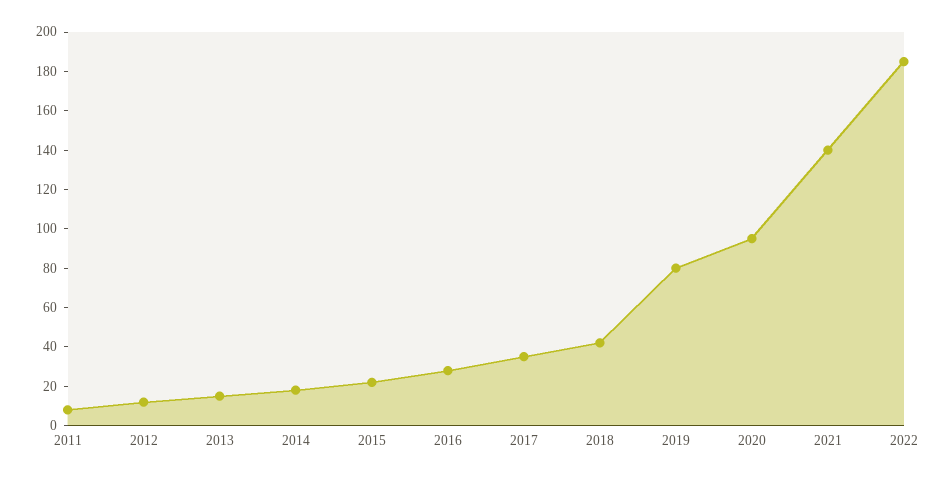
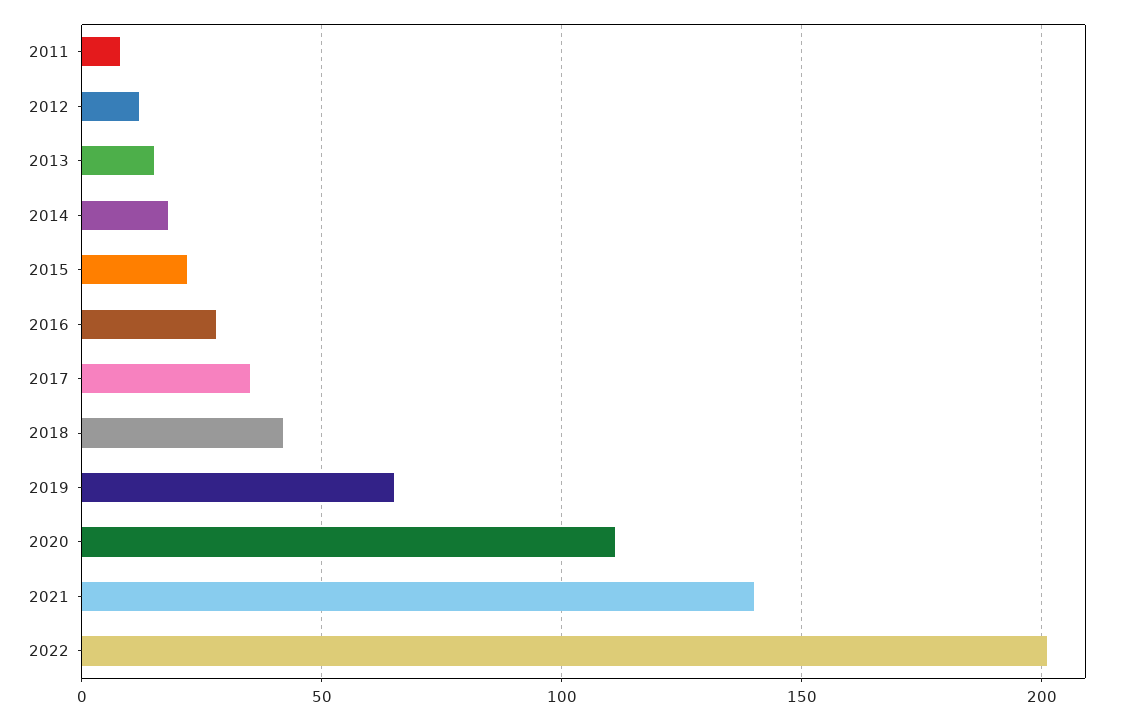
2019: 80 -> 65
2020: 95 -> 110
2022: 185 -> 200

